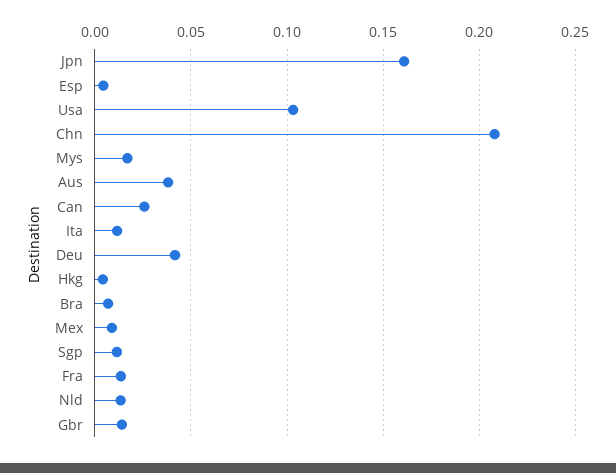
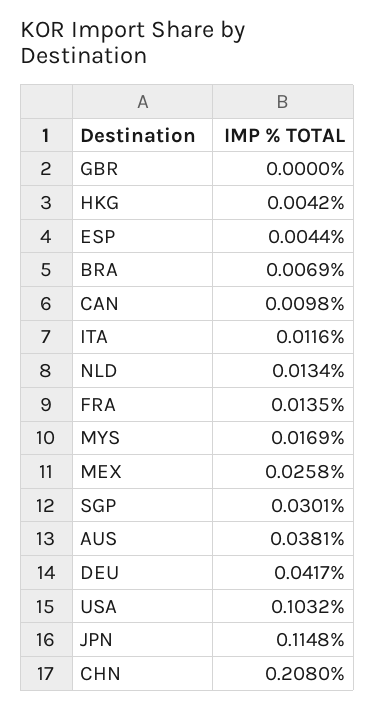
Jpn: 0.16 -> 0.1148
Can: 0.025 -> 0.0098
Mex: 0.01 -> 0.0258
Sgp: 0.01 -> 0.0301
Gbr: 0.015 -> 0

